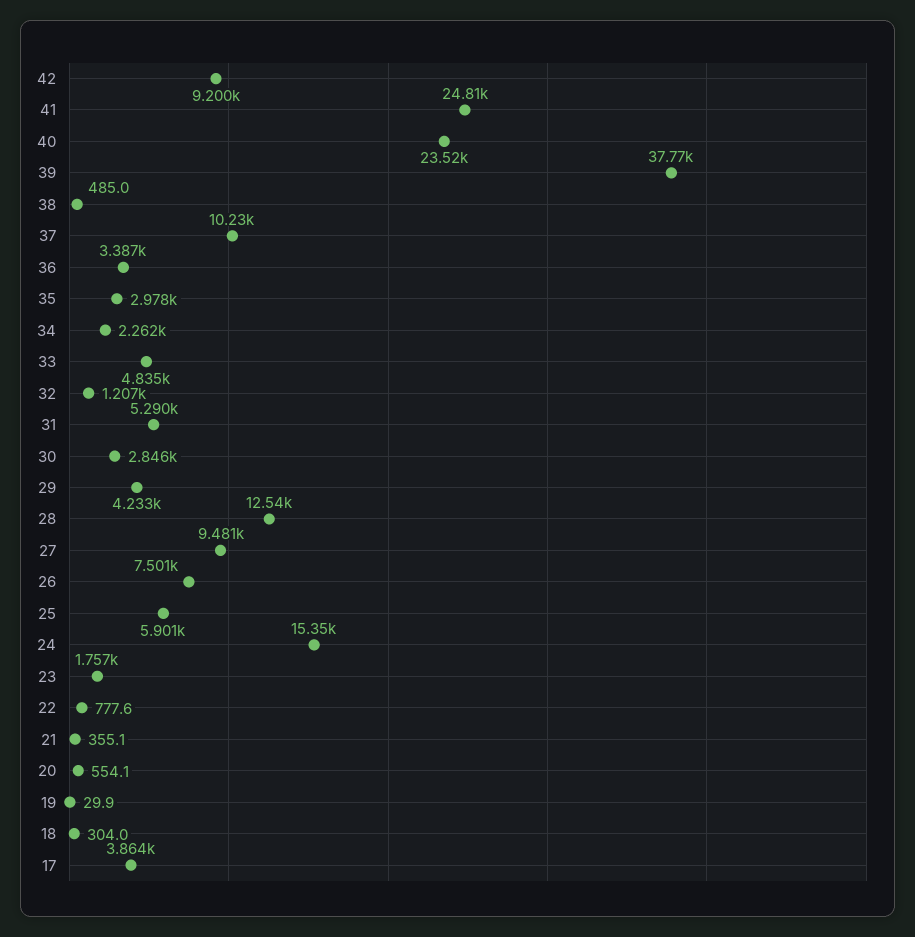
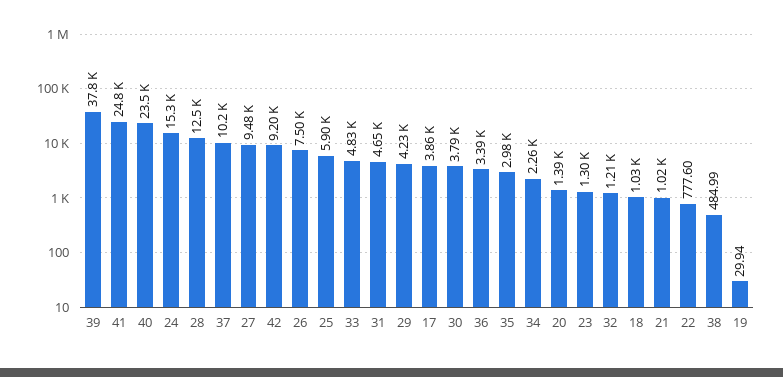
31: 5290 -> 4650
30: 2846 -> 3790
23: 1757 -> 1300
21: 355.1 -> 1020
20: 554.1 -> 1390
18: 304 -> 1030

